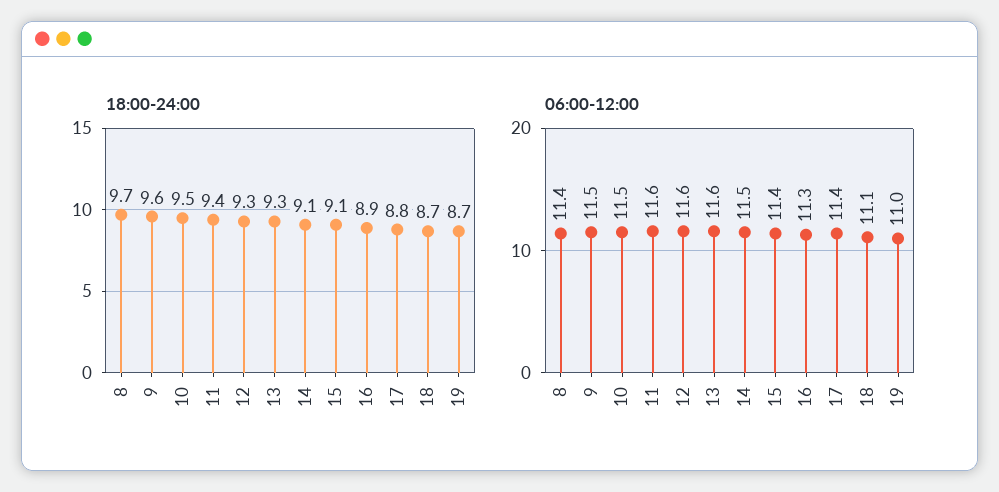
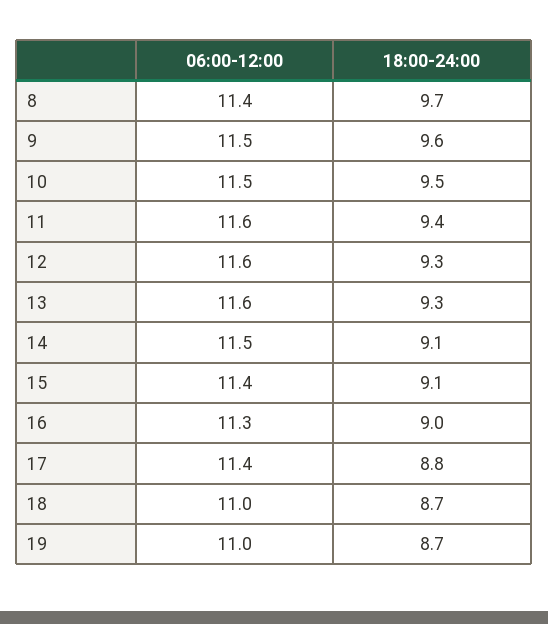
18:00-24:00, 16: 8.9 -> 9
06:00-12:00, 18: 11.1 -> 11

